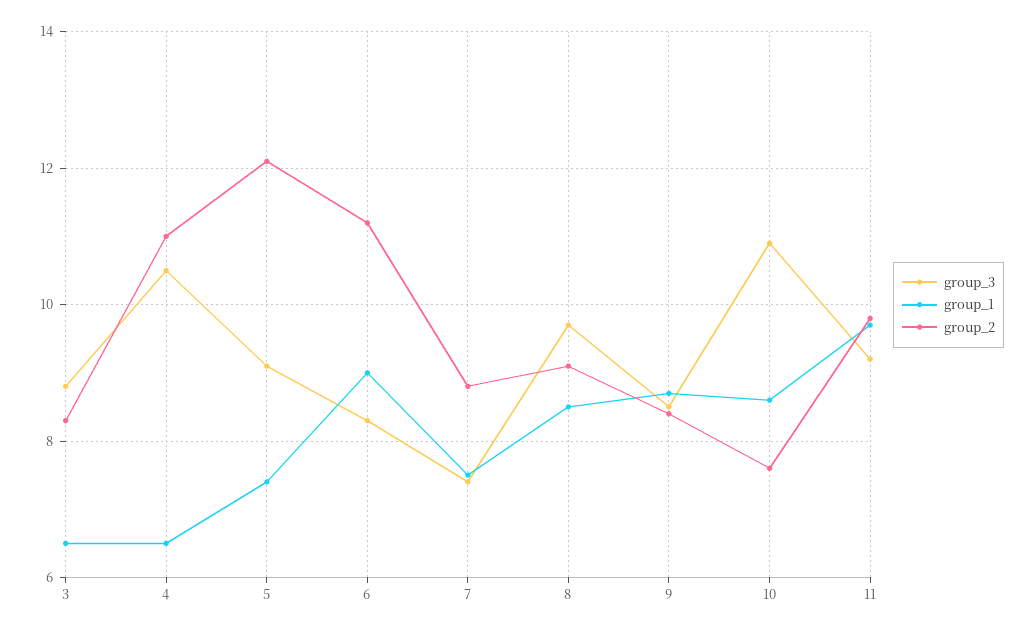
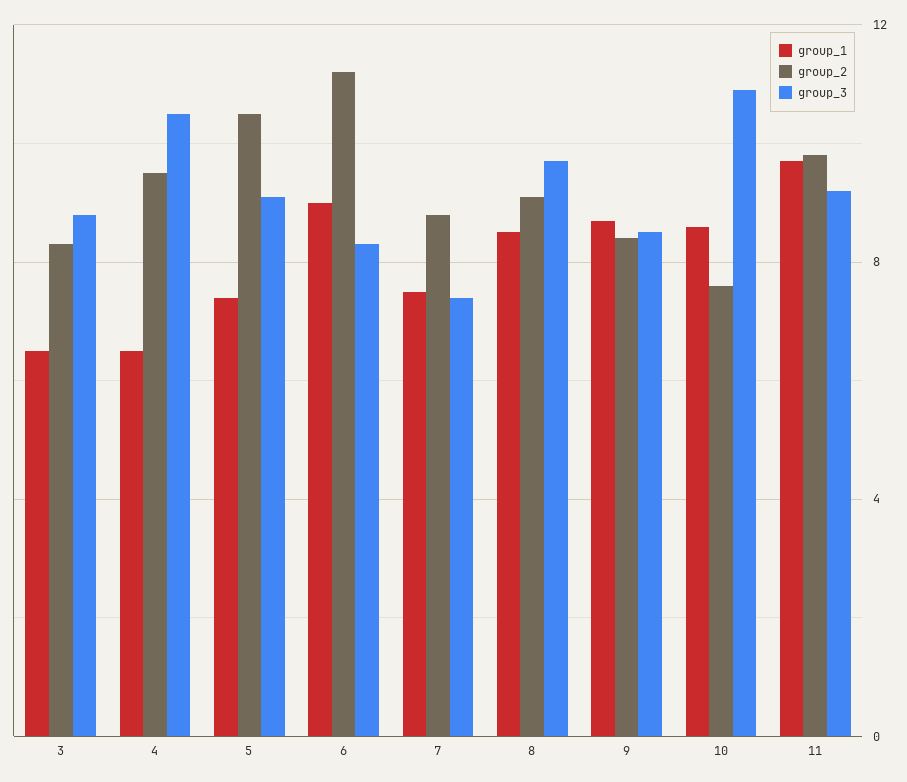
group_2, 4: 11 -> 9.5
group_2, 5: 12 -> 10.5

